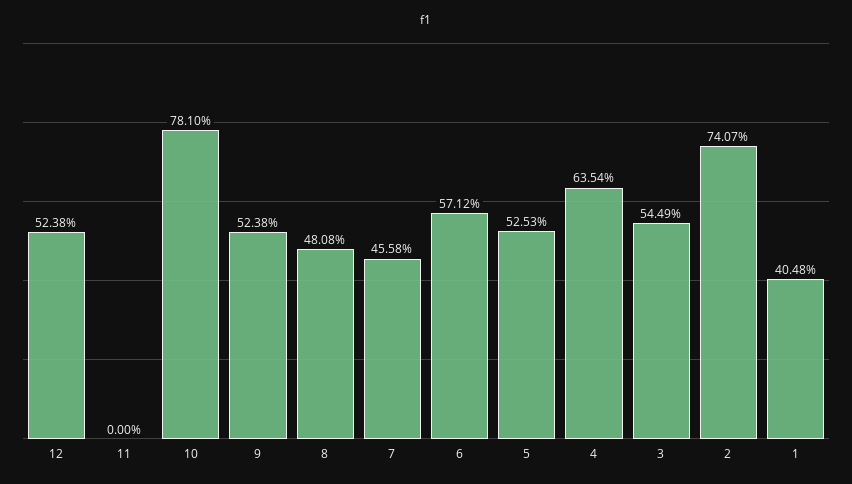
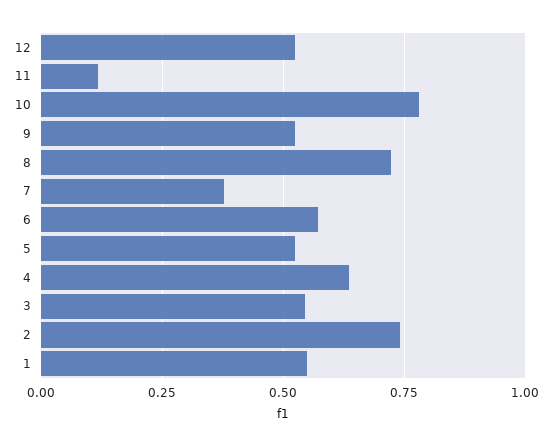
11: 0 -> 0.125
8: 0.4808 -> 0.725
7: 0.4558 -> 0.375
1: 0.4048 -> 0.55

